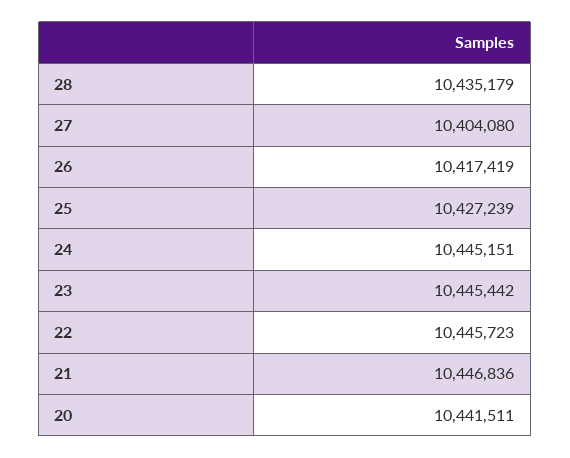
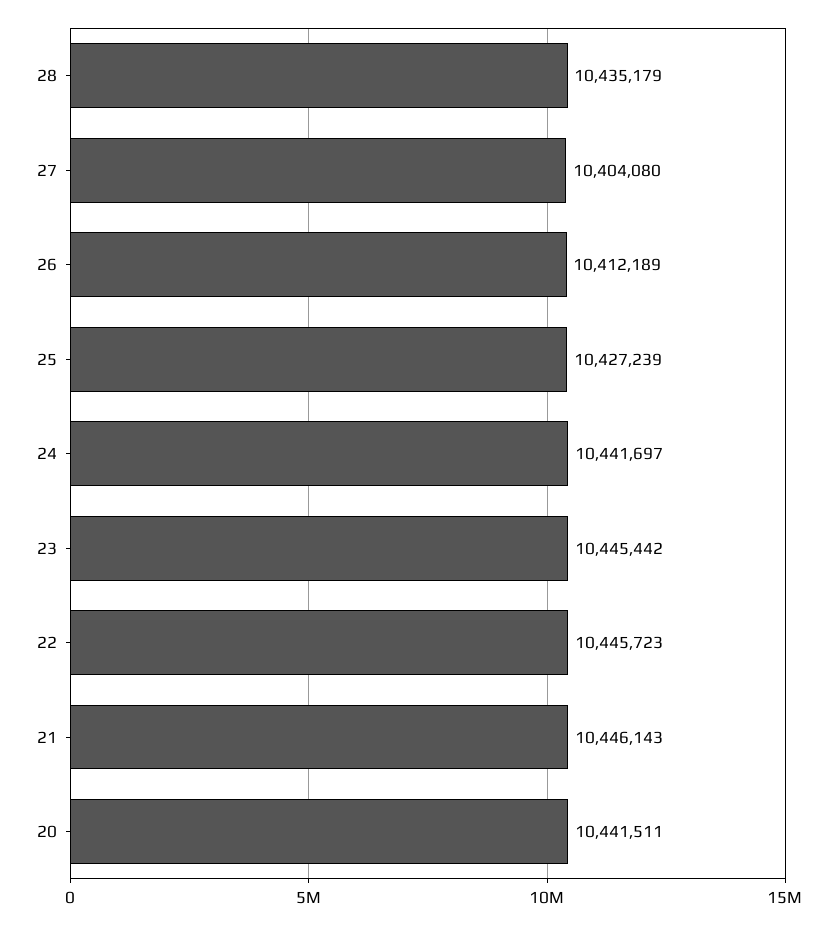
26: 10417419 -> 10412189
24: 10445151 -> 10441697
21: 10446836 -> 10446143

